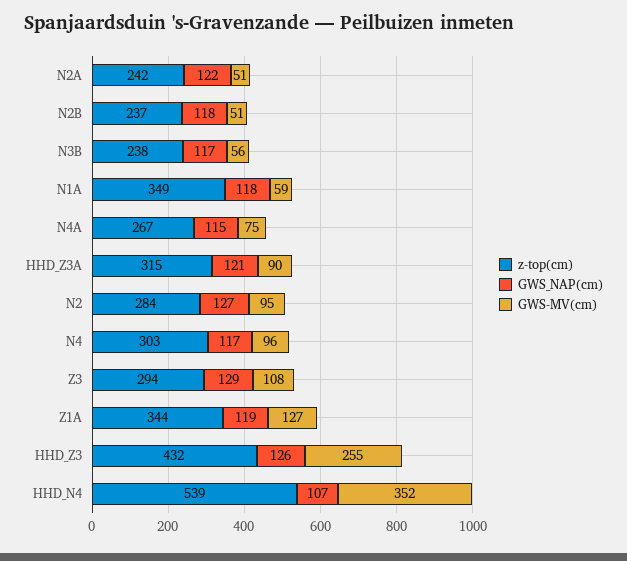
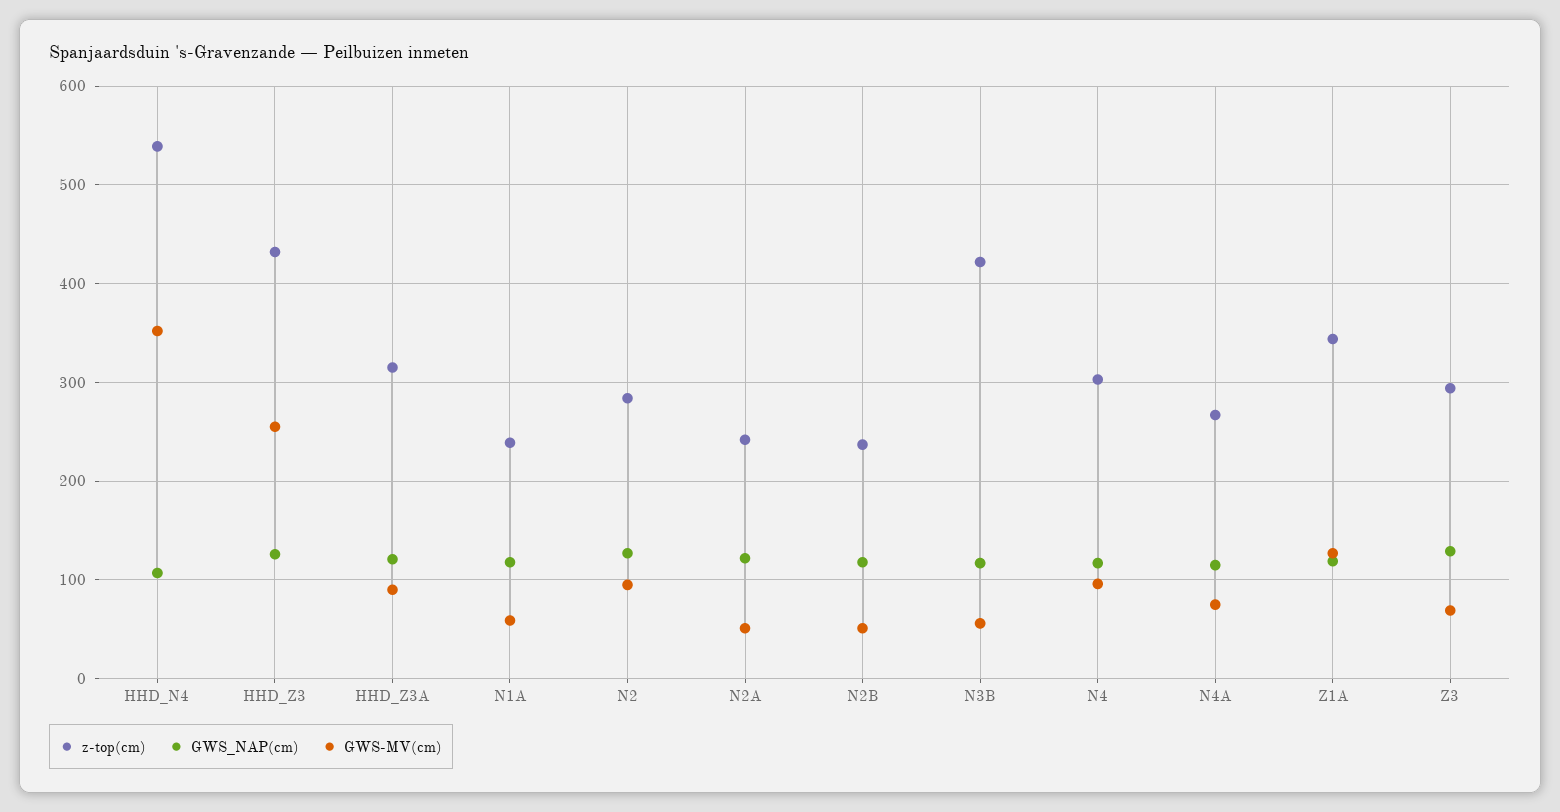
z-top(cm), N3B: 238 -> 420
z-top(cm), N1A: 349 -> 240
GWS-MV(cm), Z3: 108 -> 70

